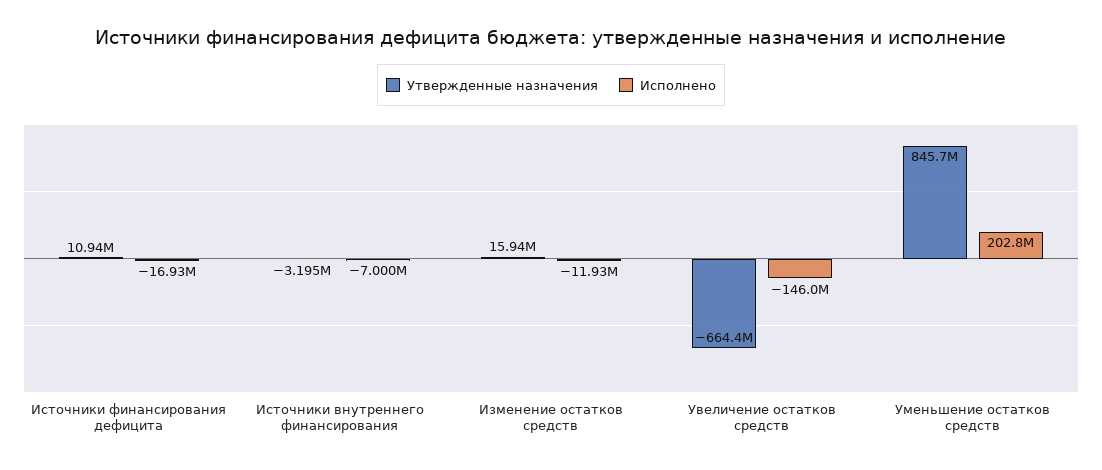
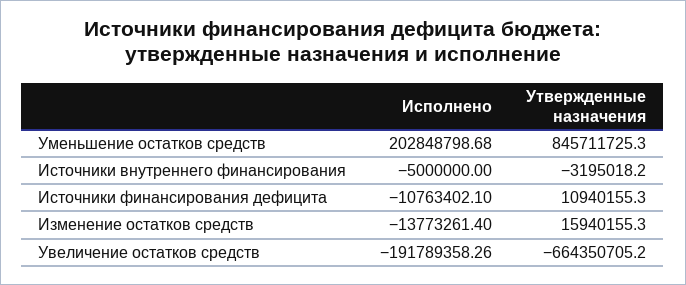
Исполнено, Источники финансирования дефицита: -16930000 -> -10763402.1
Исполнено, Источники внутреннего финансирования: -7000000 -> -5000000
Исполнено, Изменение остатков средств: -11930000 -> -13773261.4
Исполнено, Увеличение остатков средств: -146000000 -> -191789358.26

